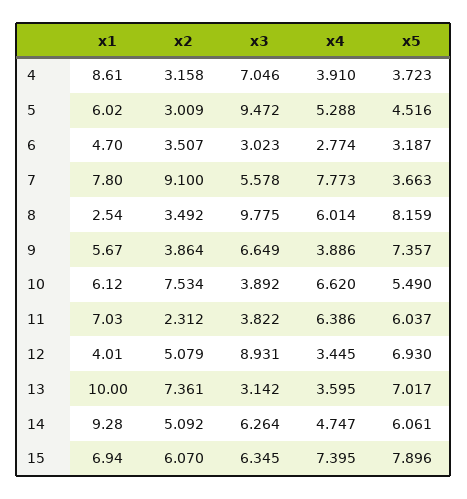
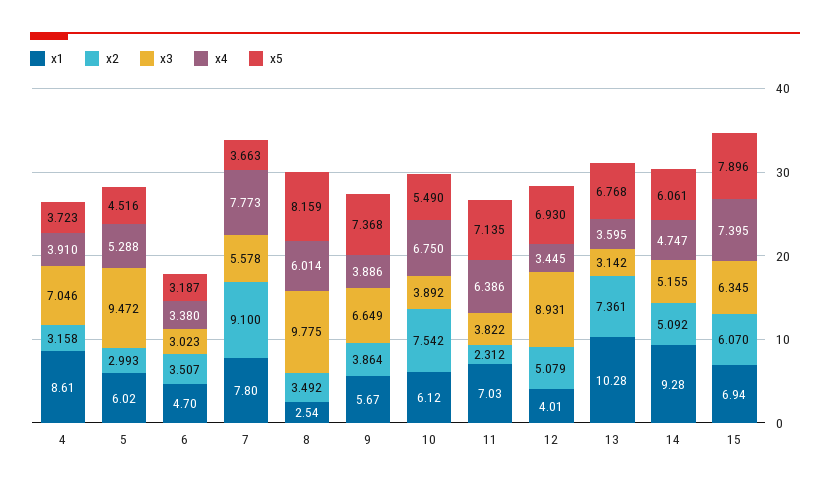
x2, 5: 3.009 -> 2.993
x4, 6: 2.774 -> 3.38
x5, 9: 7.357 -> 7.368
x2, 10: 7.534 -> 7.542
x4, 10: 6.62 -> 6.75
x5, 11: 6.037 -> 7.135
x1, 13: 10 -> 10.28
x5, 13: 7.017 -> 6.768
x3, 14: 6.264 -> 5.155

